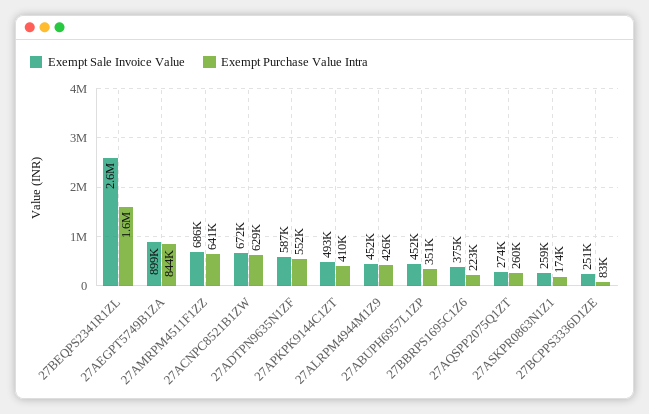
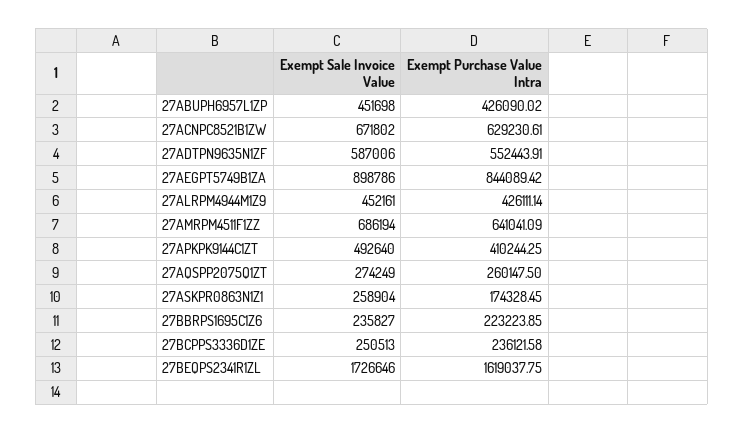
Exempt Sale Invoice Value, 27BEQPS2341R1ZL: 2600000 -> 1726646
Exempt Purchase Value Intra, 27ABUPH6957L1ZP: 351000 -> 426090.02
Exempt Sale Invoice Value, 27BBRPS1695C1Z6: 375000 -> 235827
Exempt Purchase Value Intra, 27BCPPS3336D1ZE: 83000 -> 236121.58

